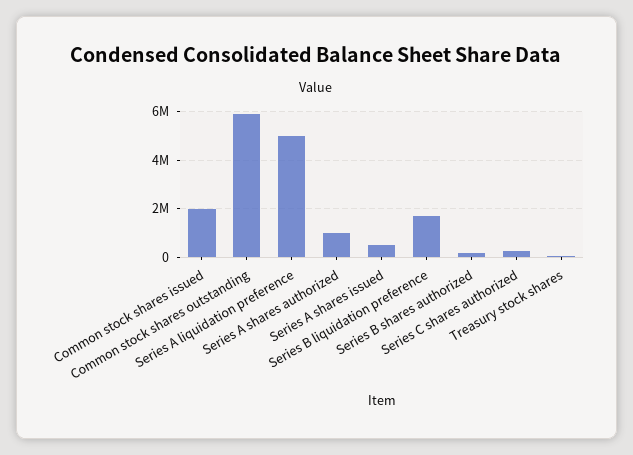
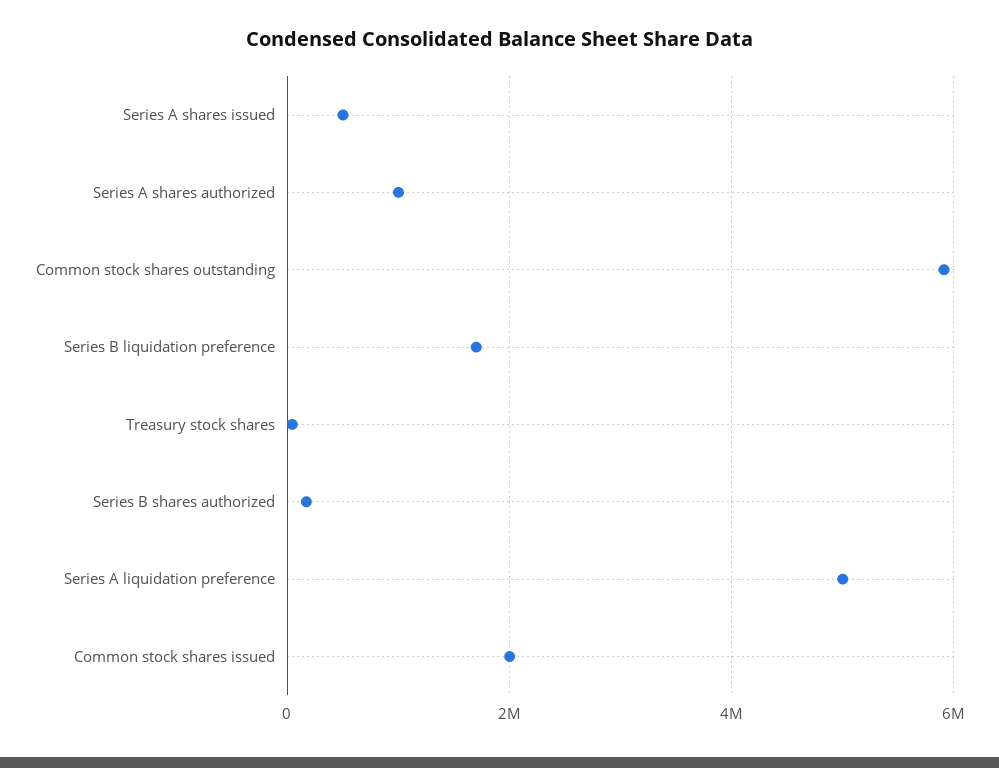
Series C shares authorized: 250000 -> none

